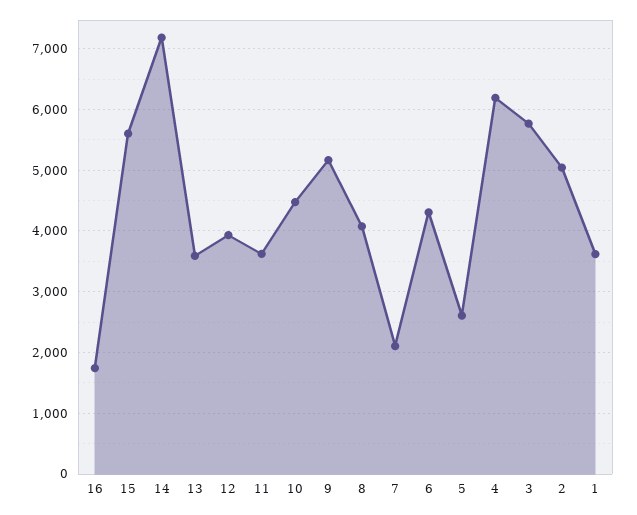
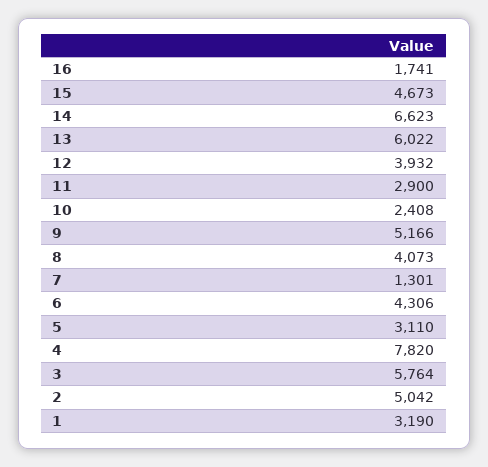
15: 5600 -> 4673
14: 7200 -> 6623
13: 3600 -> 6022
11: 3600 -> 2900
10: 4500 -> 2408
7: 2100 -> 1301
5: 2600 -> 3110
4: 6200 -> 7820
1: 3600 -> 3190

